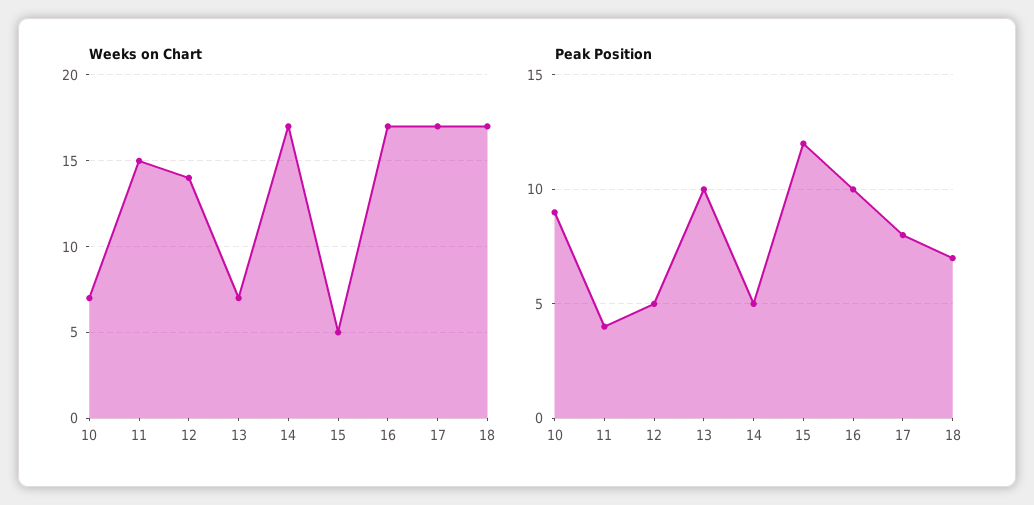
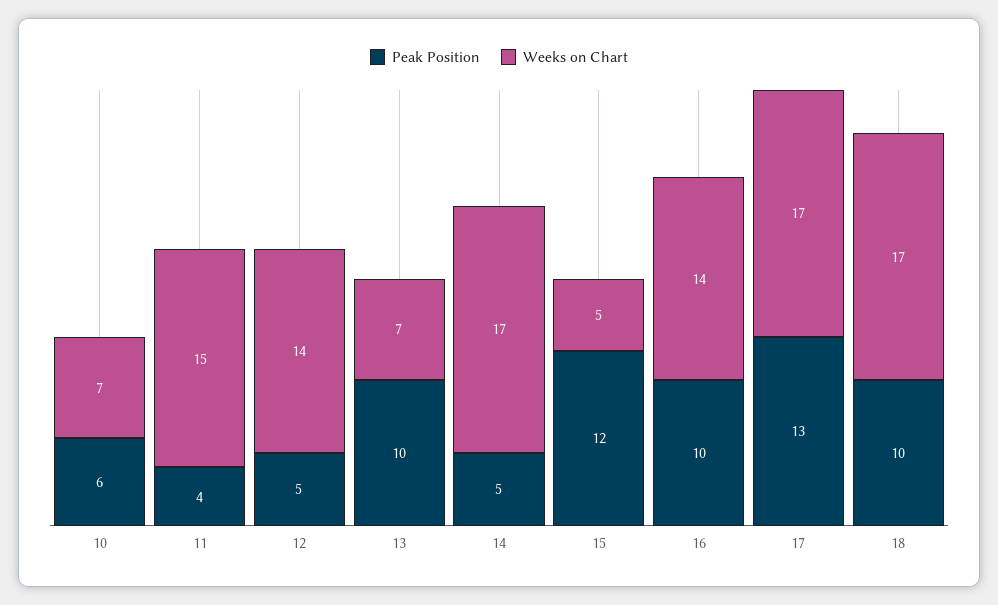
Weeks on Chart, 16: 17 -> 14
Peak Position, 10: 9 -> 6
Peak Position, 17: 8 -> 13
Peak Position, 18: 7 -> 10

